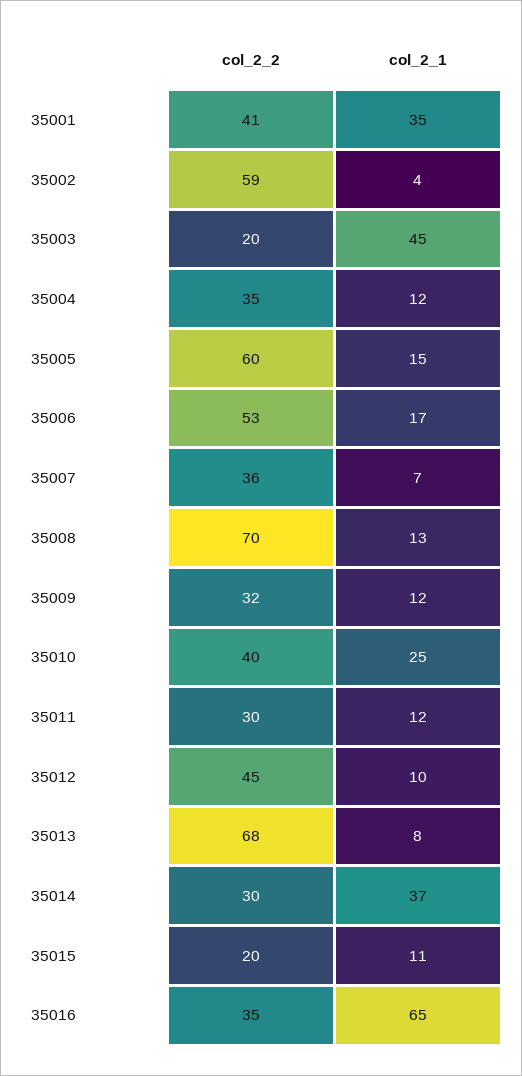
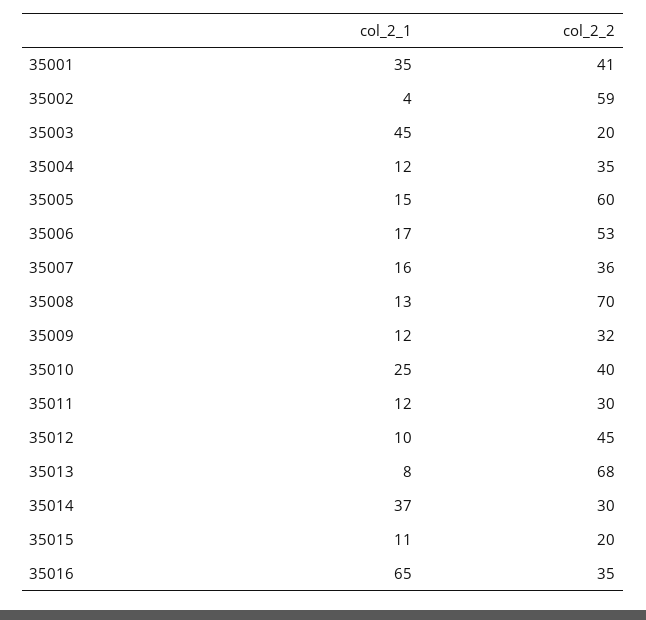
col_2_1, 35007: 7 -> 16

